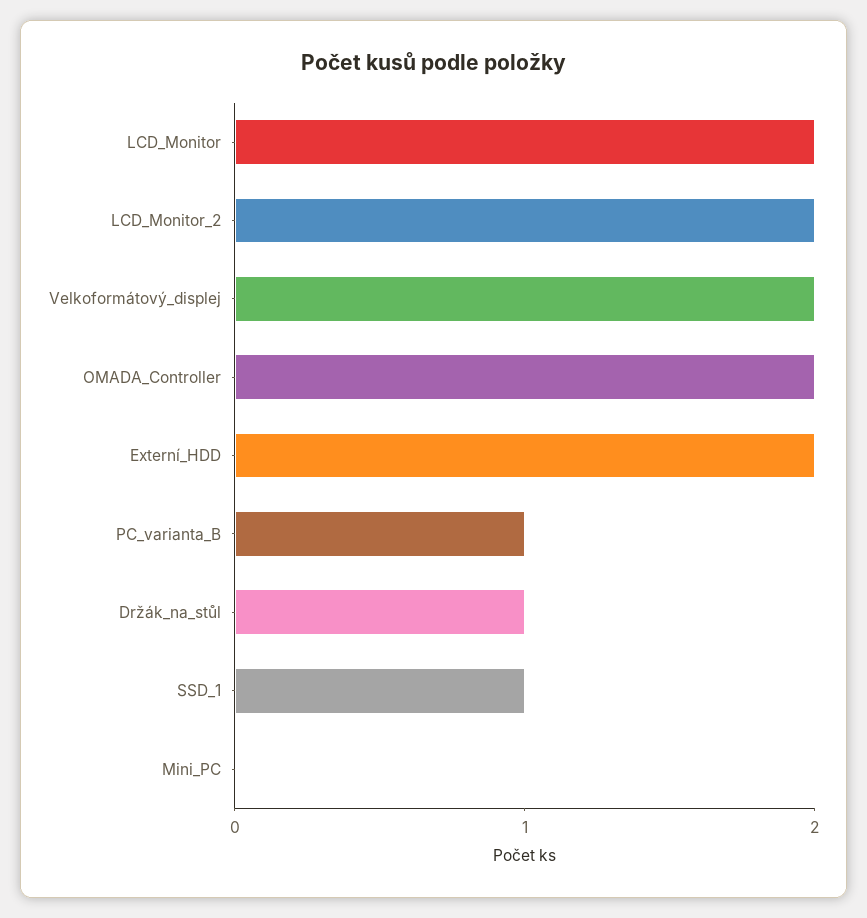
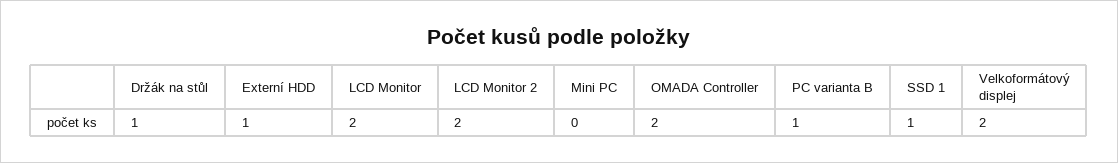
Externí_HDD: 2 -> 1

